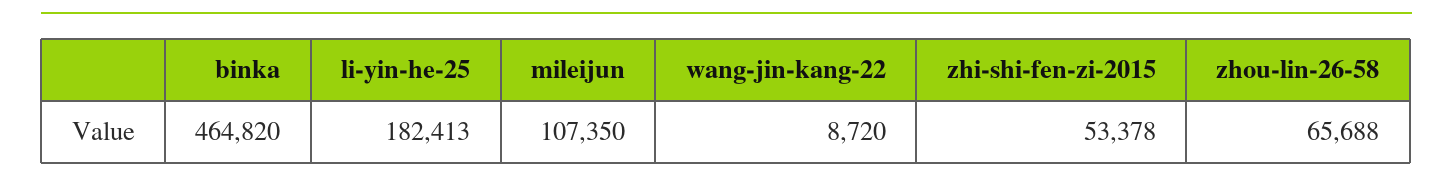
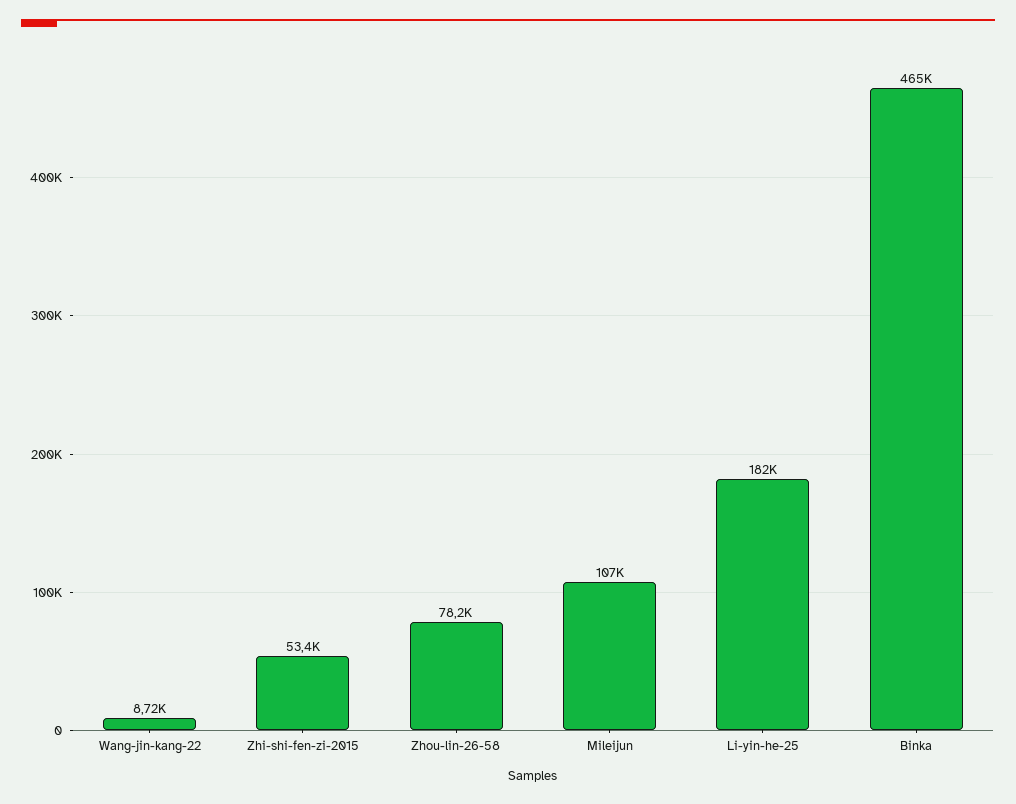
zhou-lin-26-58: 65688 -> 78200

